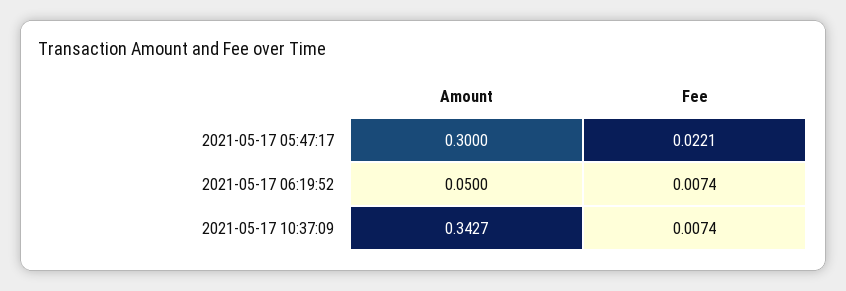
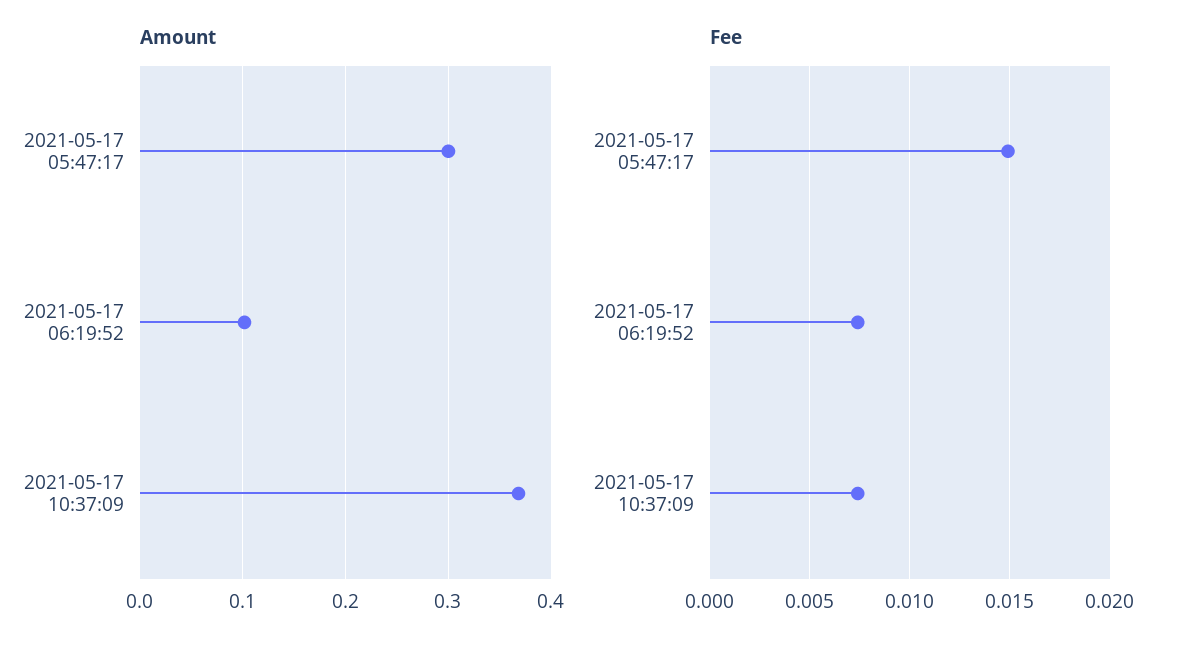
Fee, 2021-05-17 05:47:17: 0.0221 -> 0.015
Amount, 2021-05-17 06:19:52: 0.05 -> 0.1
Amount, 2021-05-17 10:37:09: 0.3427 -> 0.37

